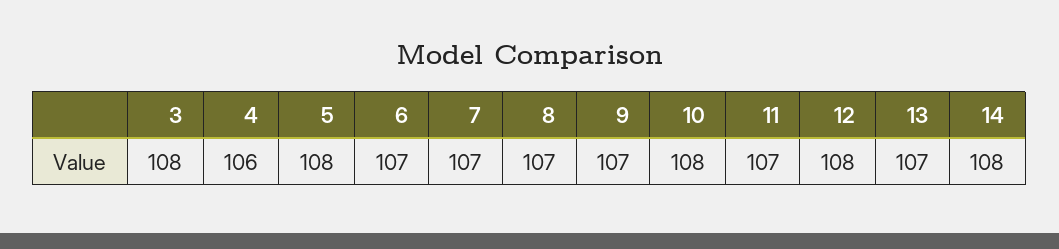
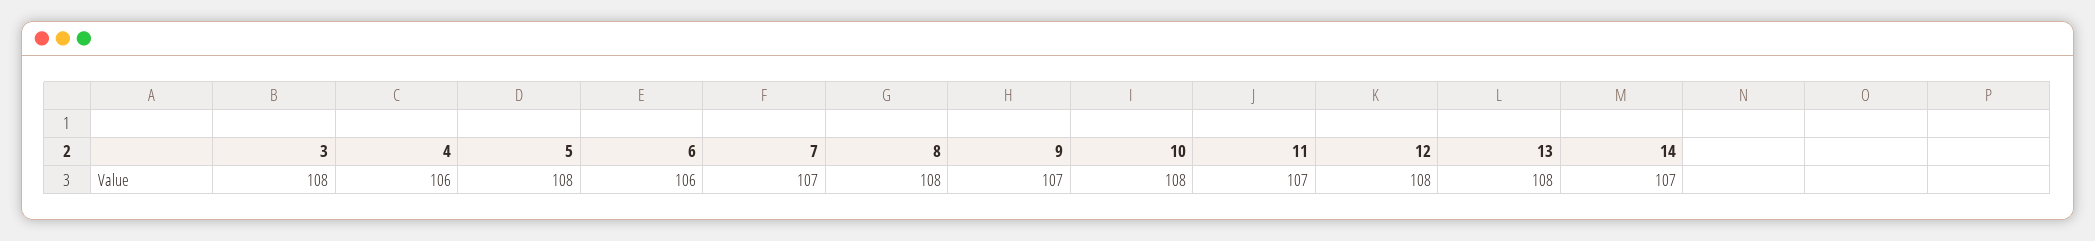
6: 107 -> 106
8: 107 -> 108
13: 107 -> 108
14: 108 -> 107

